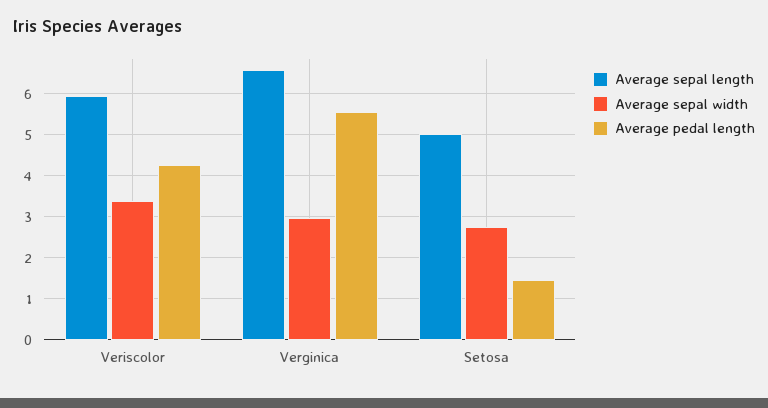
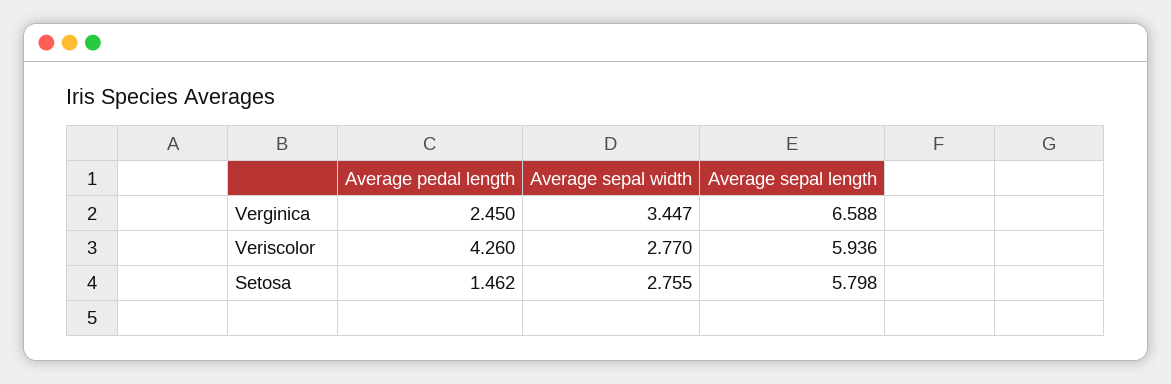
Average sepal width, Veriscolor: 3.4 -> 2.77
Average sepal width, Verginica: 3 -> 3.447
Average pedal length, Verginica: 5.6 -> 2.45
Average sepal length, Setosa: 5 -> 5.798

